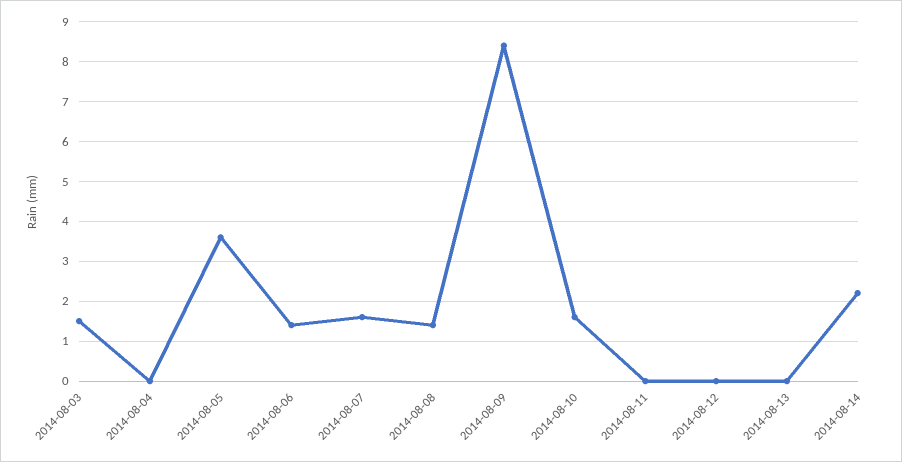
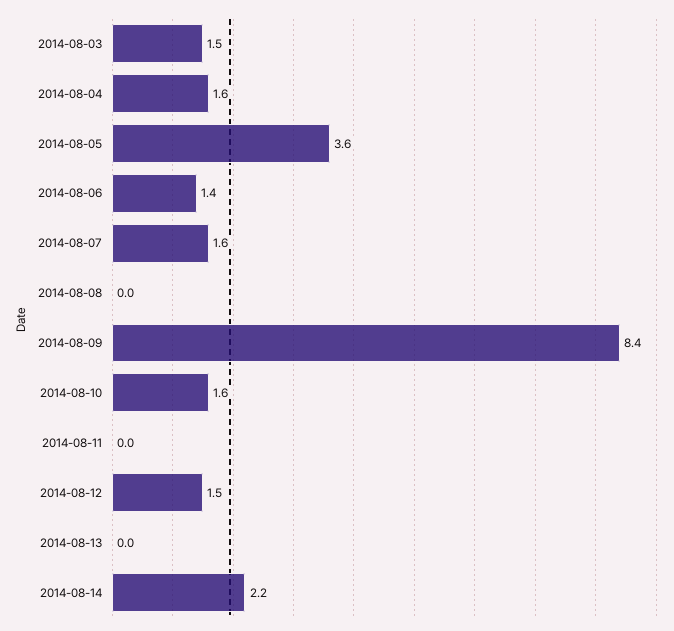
2014-08-04: 0 -> 1.6
2014-08-08: 1.5 -> 0
2014-08-12: 0 -> 1.5

